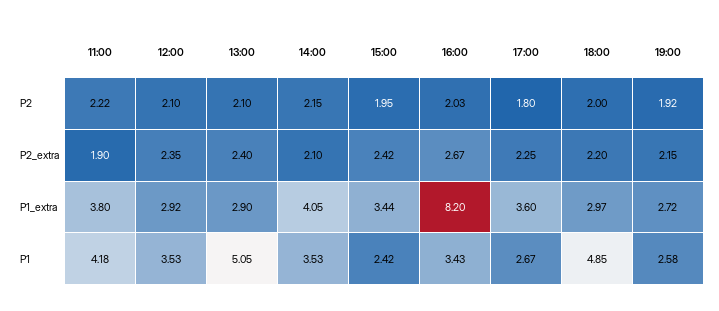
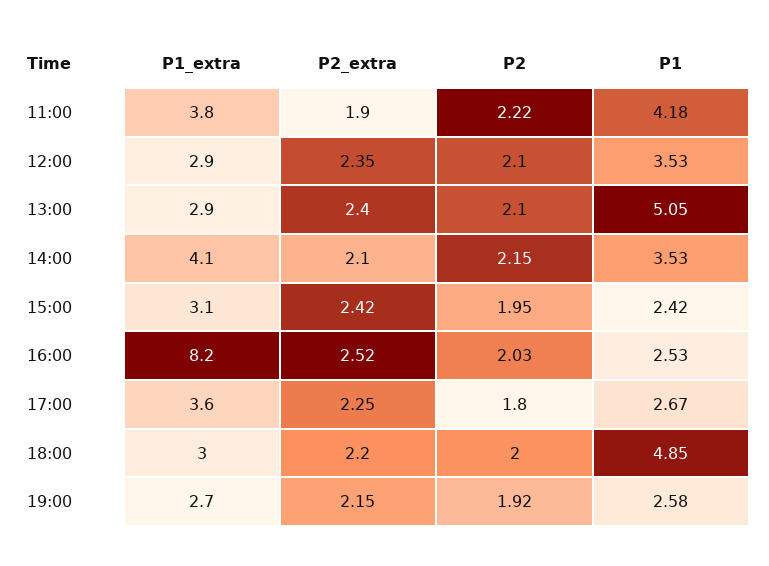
16:00, P2_extra: 2.67 -> 2.52
15:00, P1_extra: 3.44 -> 3.1
16:00, P1: 3.43 -> 2.53

